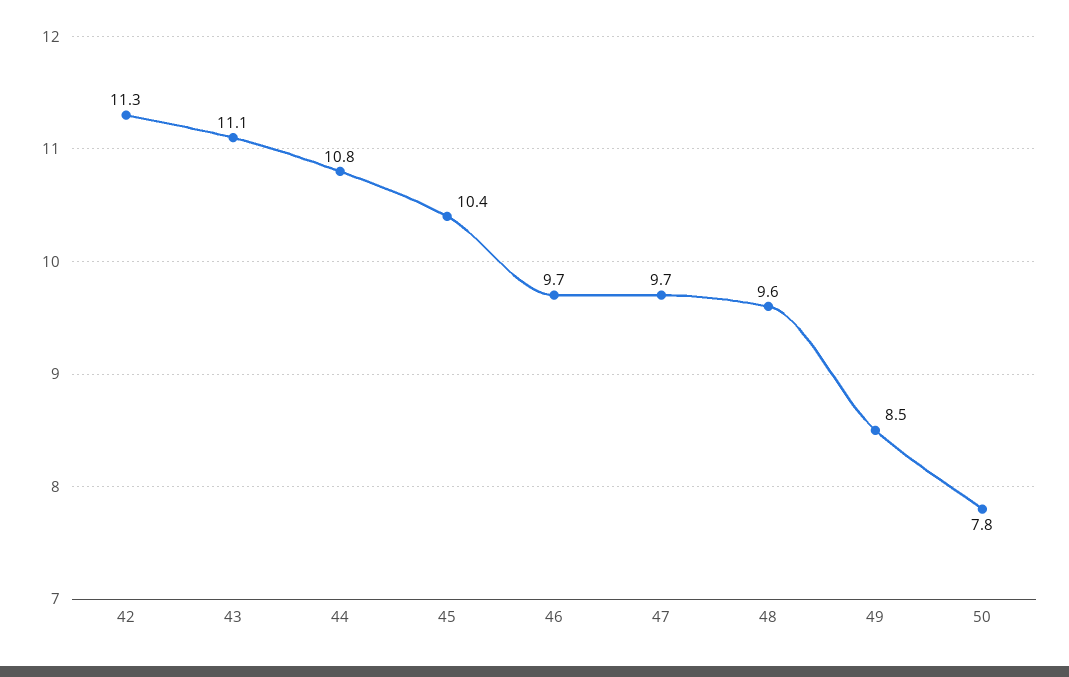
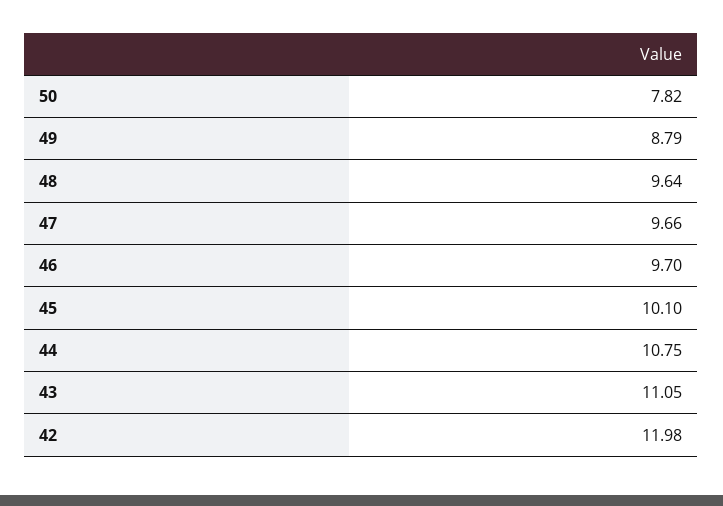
42: 11.3 -> 11.98
45: 10.4 -> 10.1
49: 8.5 -> 8.79

